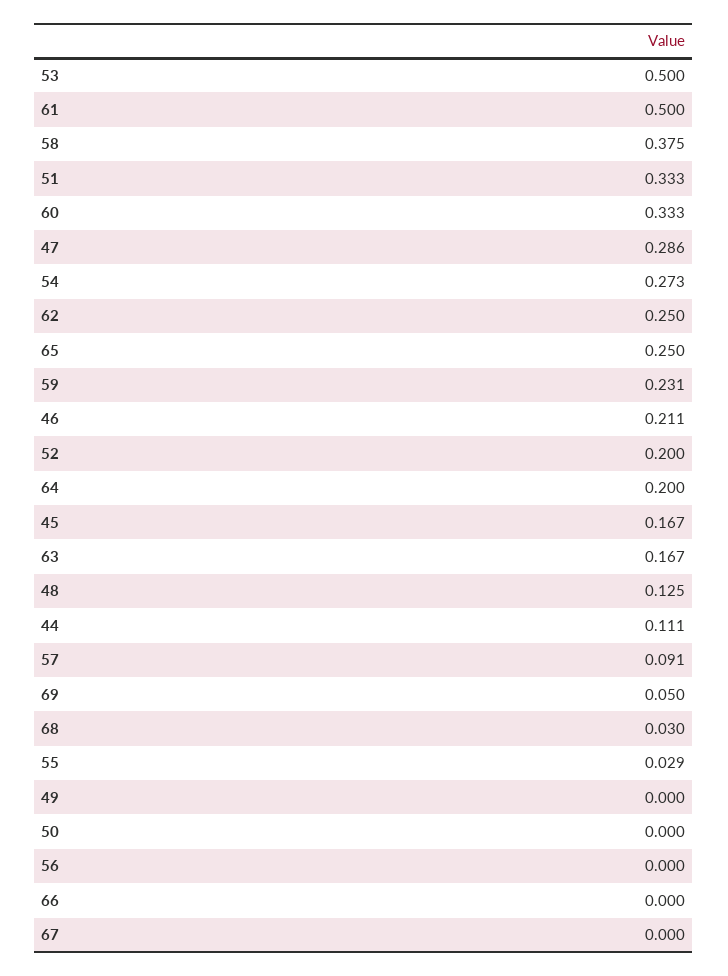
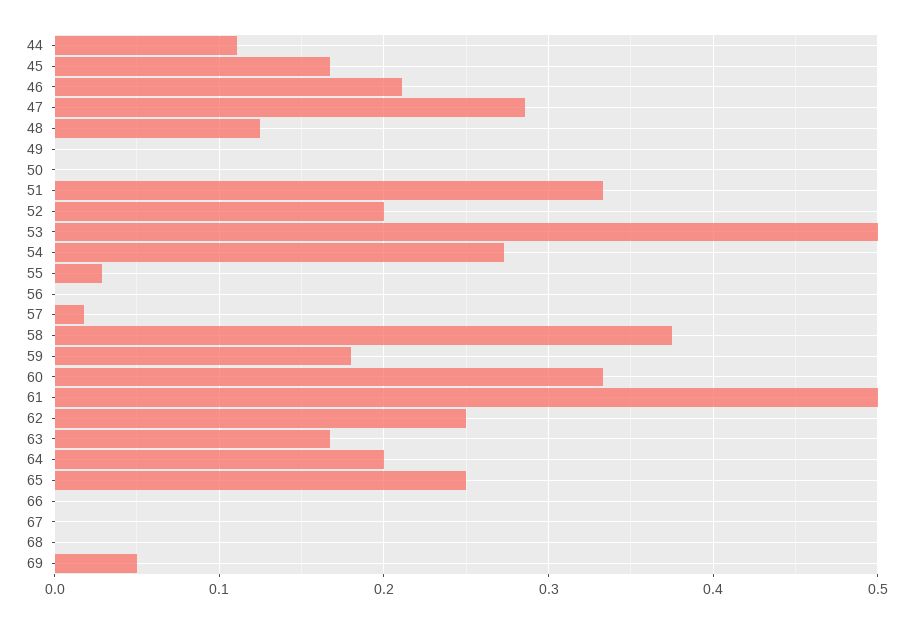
59: 0.231 -> 0.18
57: 0.091 -> 0.02
68: 0.03 -> 0

